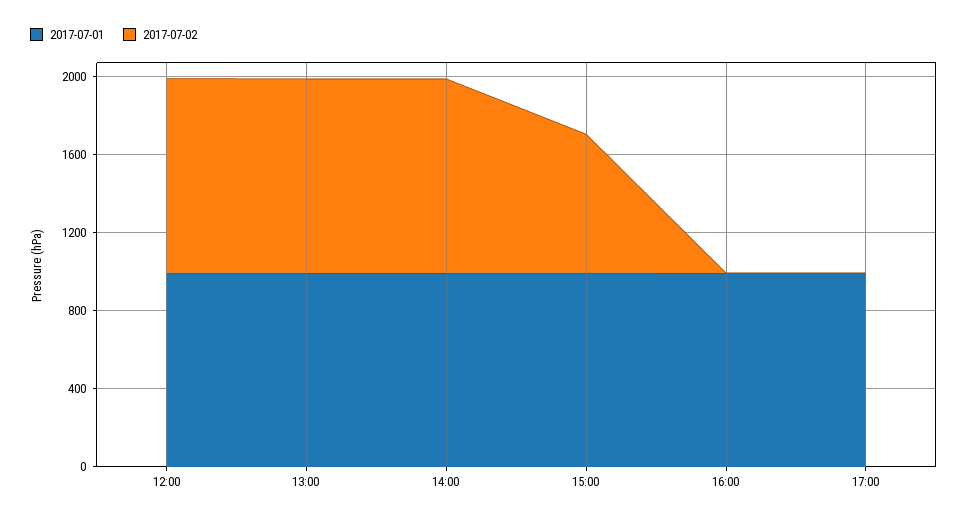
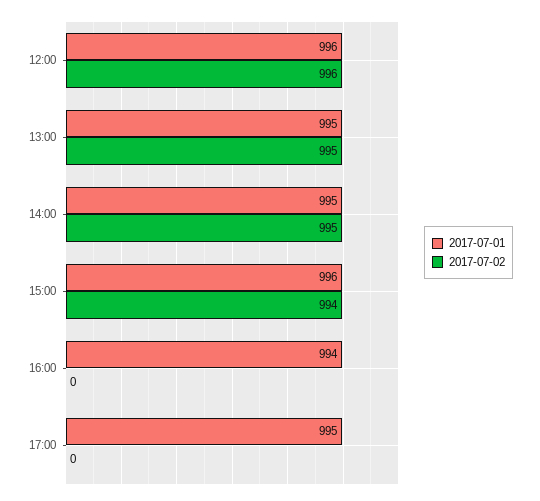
2017-07-02, 15:00: 700 -> 994

